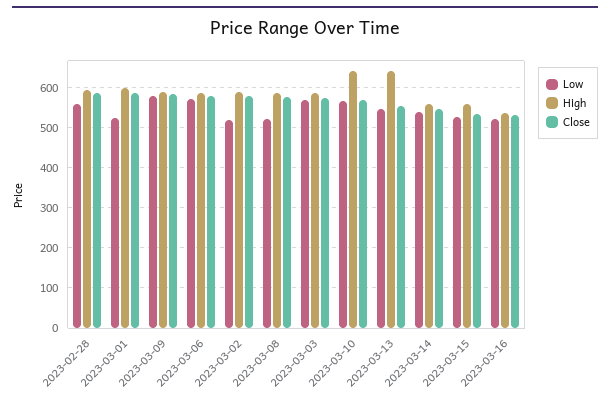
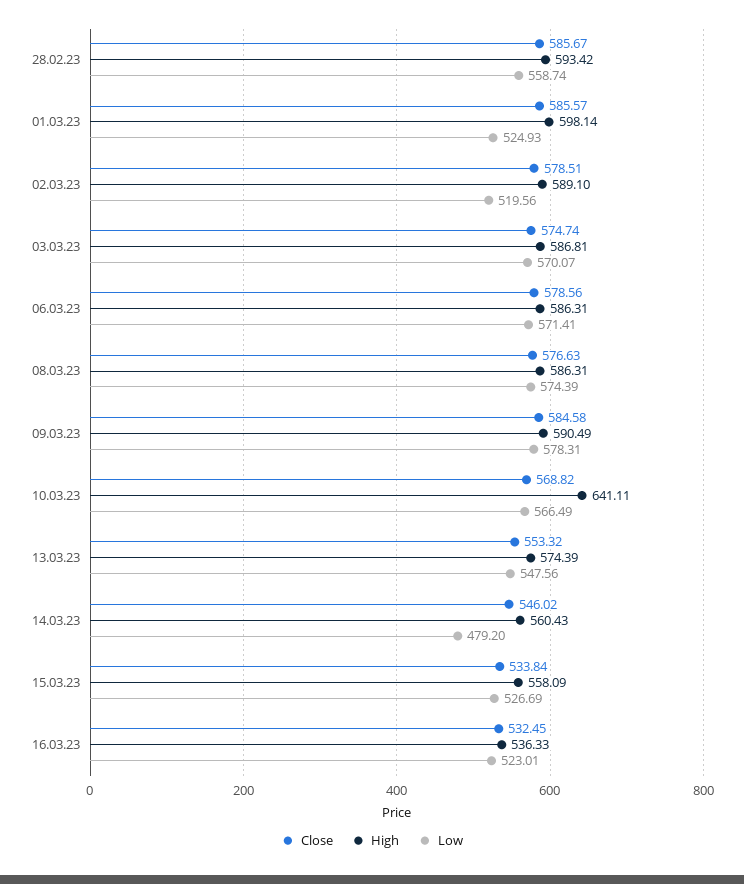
Low, 2023-03-08: 520 -> 574.39
High, 2023-03-13: 640 -> 574.39
Low, 2023-03-14: 540 -> 479.2

